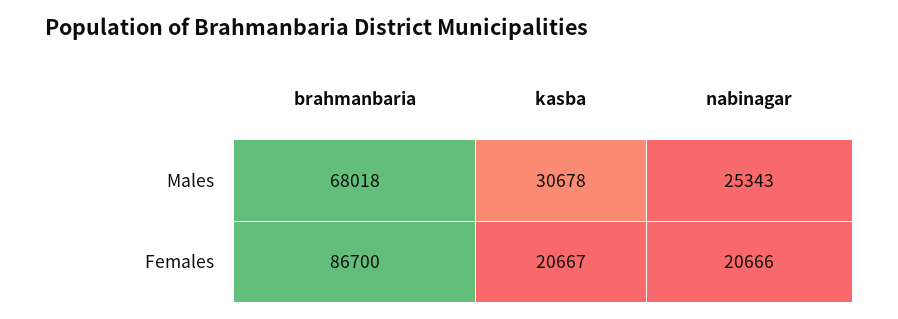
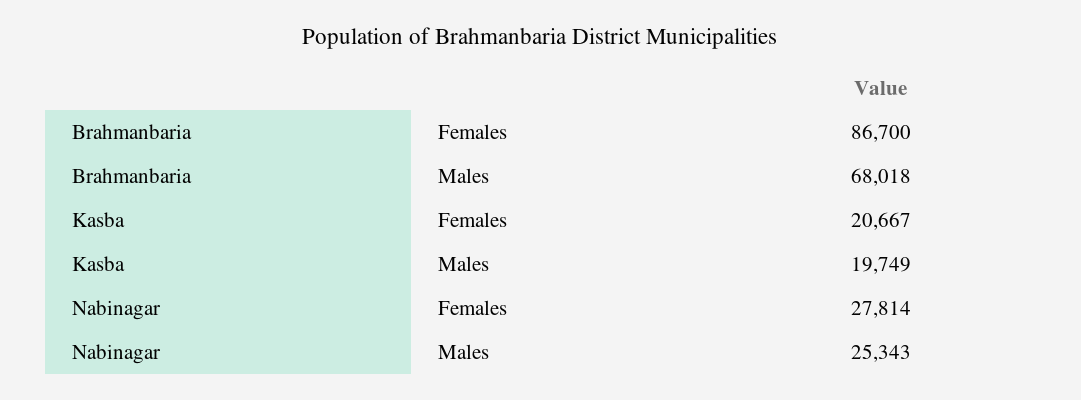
kasba, Males: 30678 -> 19749
nabinagar, Females: 20666 -> 27814

